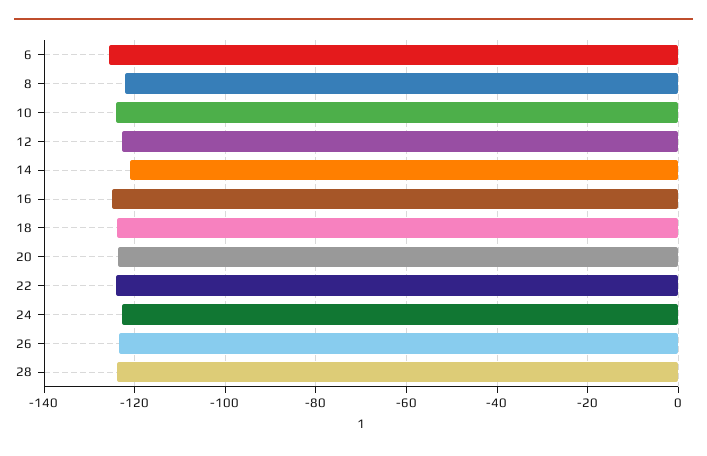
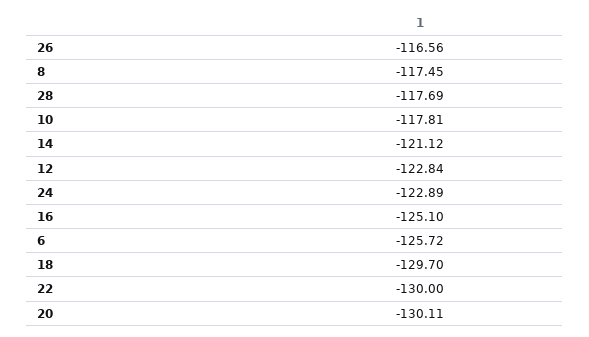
8: -122 -> -117.45
10: -124 -> -117.81
18: -124 -> -129.7
20: -124 -> -130.11
22: -124 -> -130
26: -124 -> -116.56
28: -124 -> -117.69

